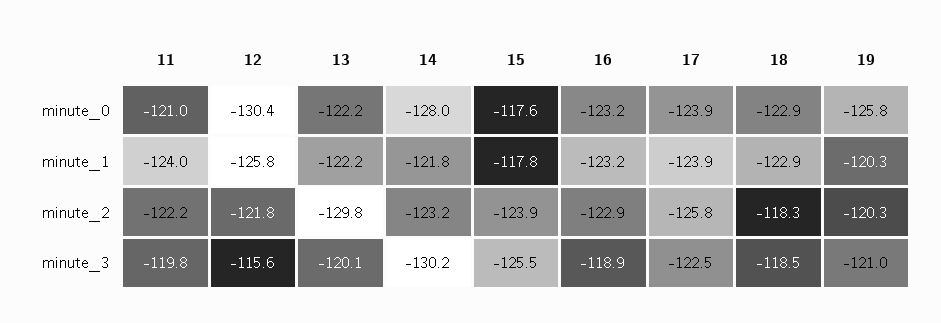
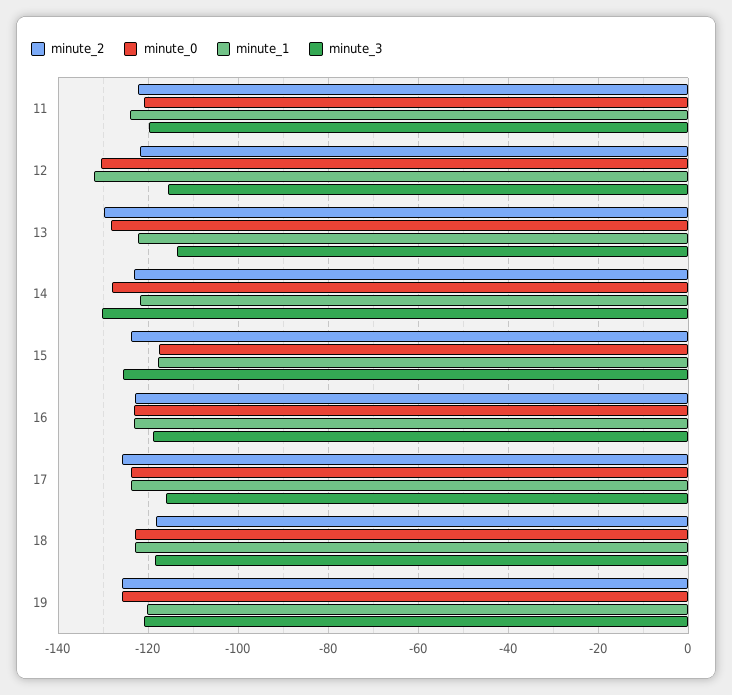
minute_0, 13: -122.2 -> -128
minute_1, 12: -125.8 -> -132
minute_2, 19: -120.3 -> -126
minute_3, 13: -120.1 -> -114
minute_3, 17: -122.5 -> -116

